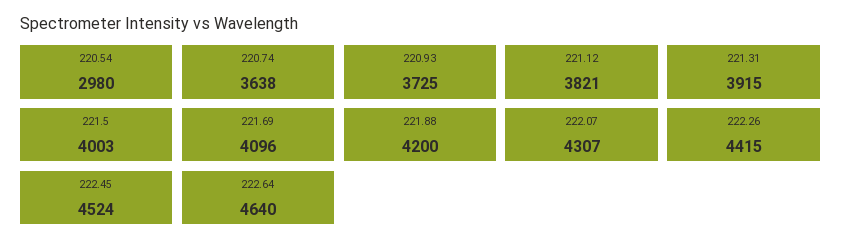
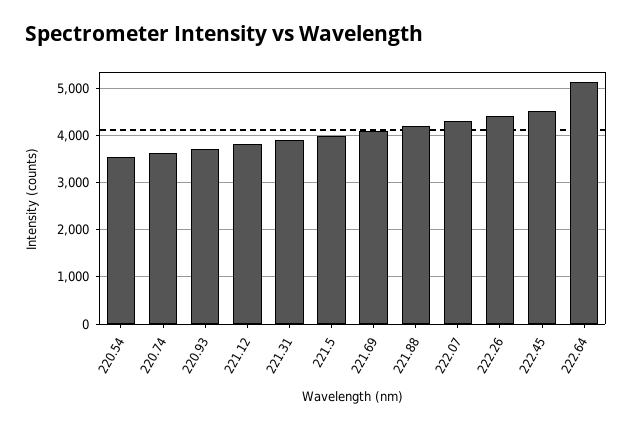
220.54: 2980 -> 3600
222.64: 4640 -> 5200

